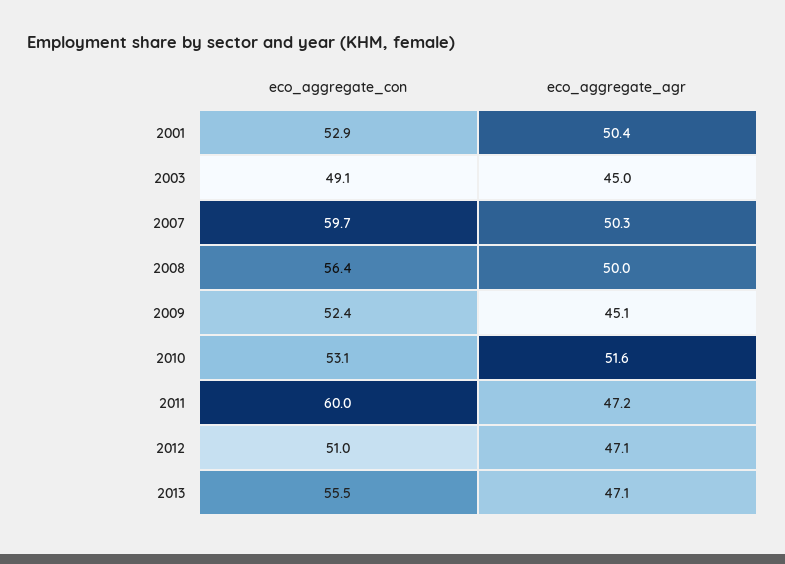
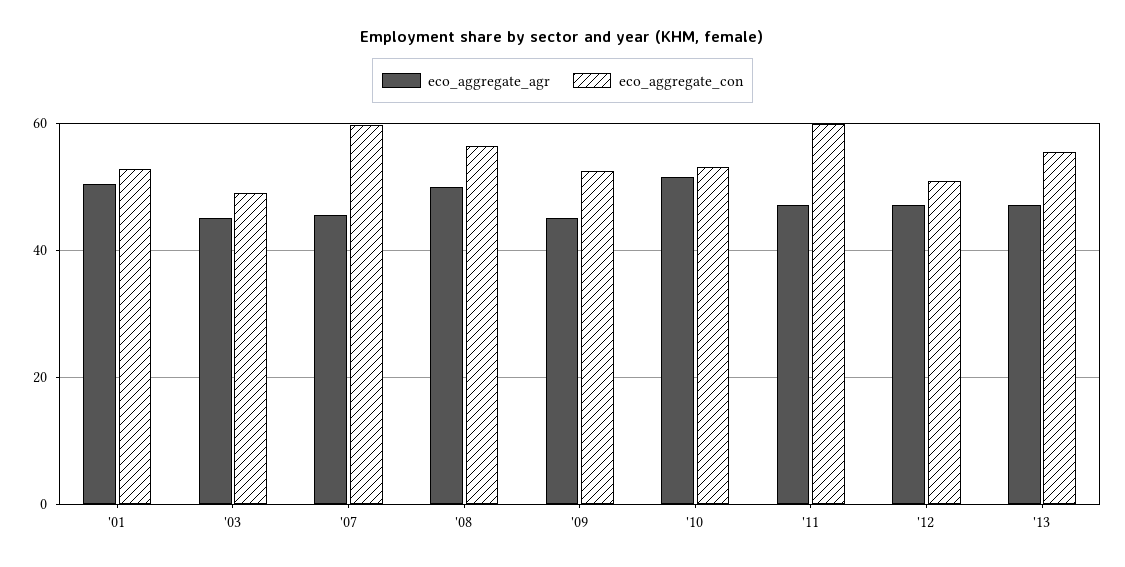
eco_aggregate_agr, 2007: 50.3 -> 46

